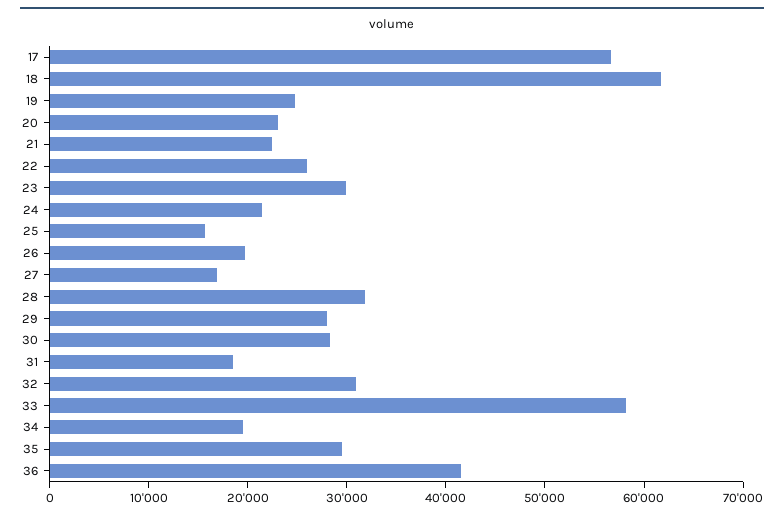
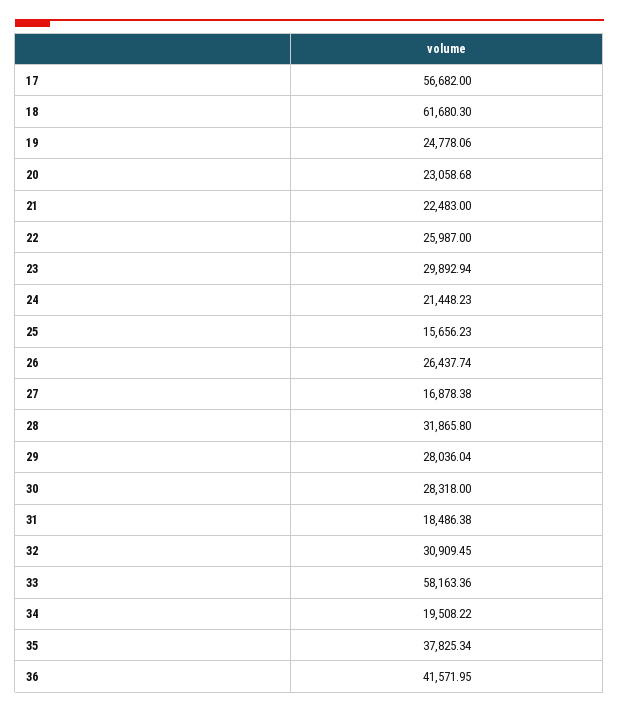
26: 20000 -> 26437.74
35: 30000 -> 37825.34

